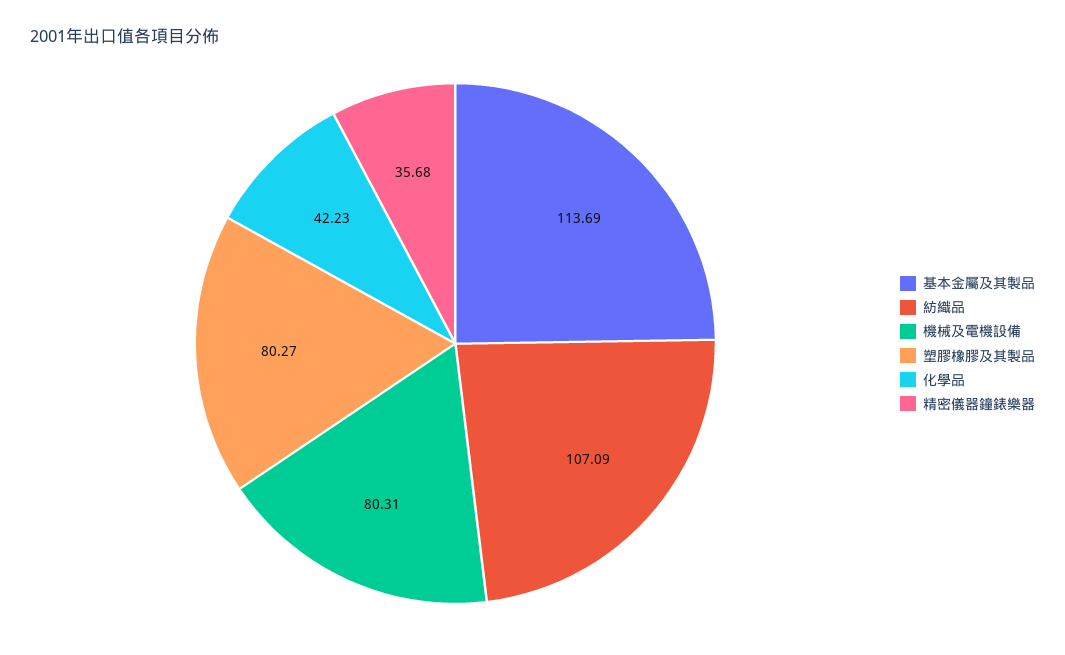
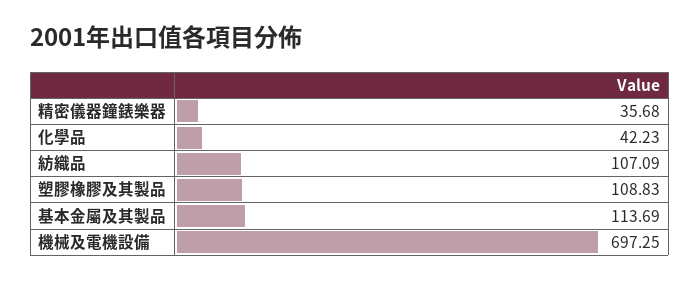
機械及電機設備: 80.31 -> 697.25
塑膠橡膠及其製品: 80.27 -> 108.83

